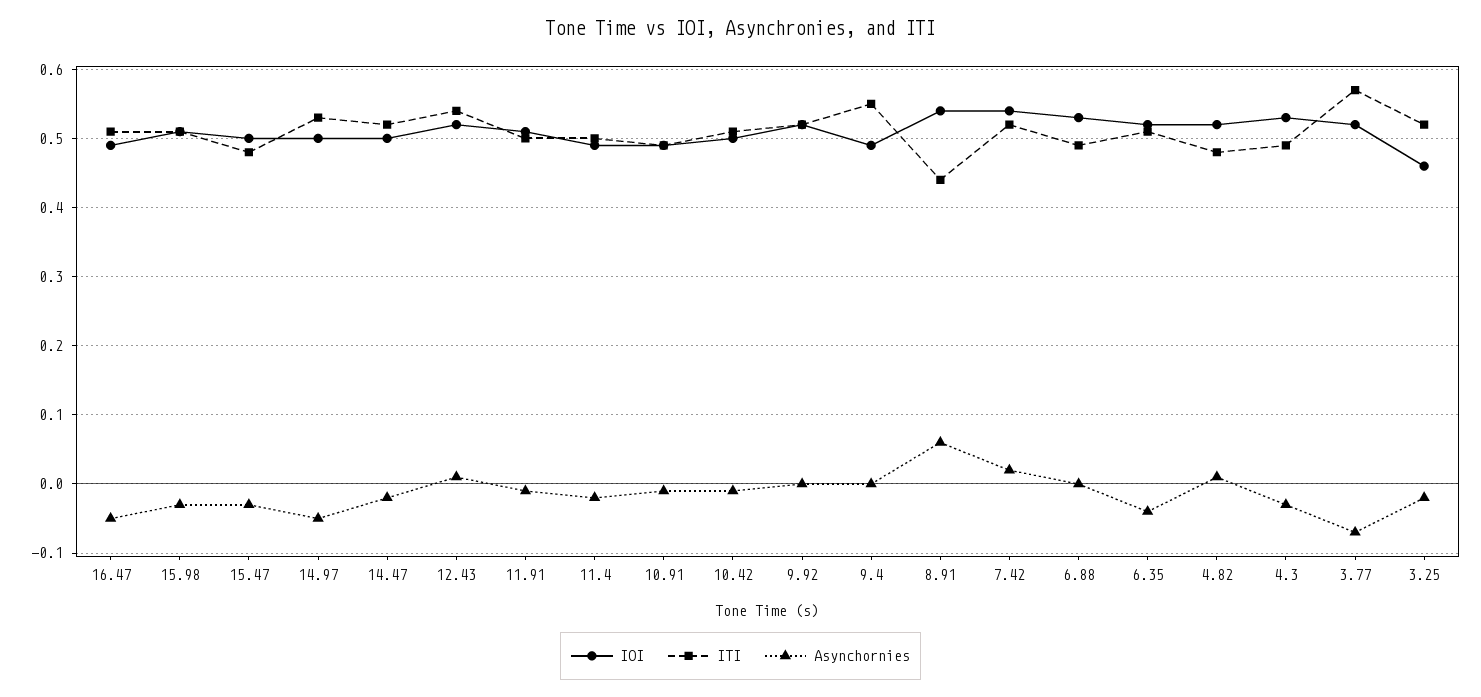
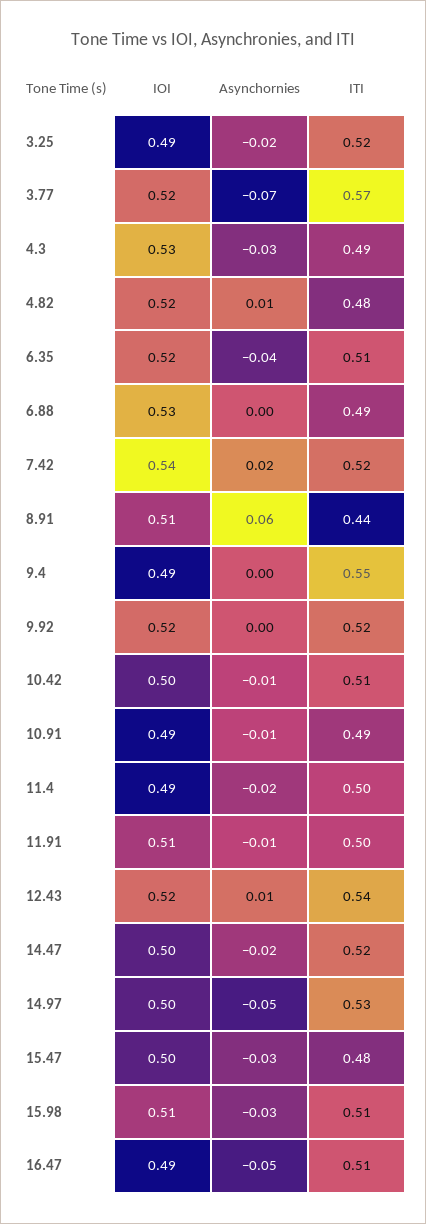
IOI, 8.91: 0.54 -> 0.51
IOI, 3.25: 0.46 -> 0.49

